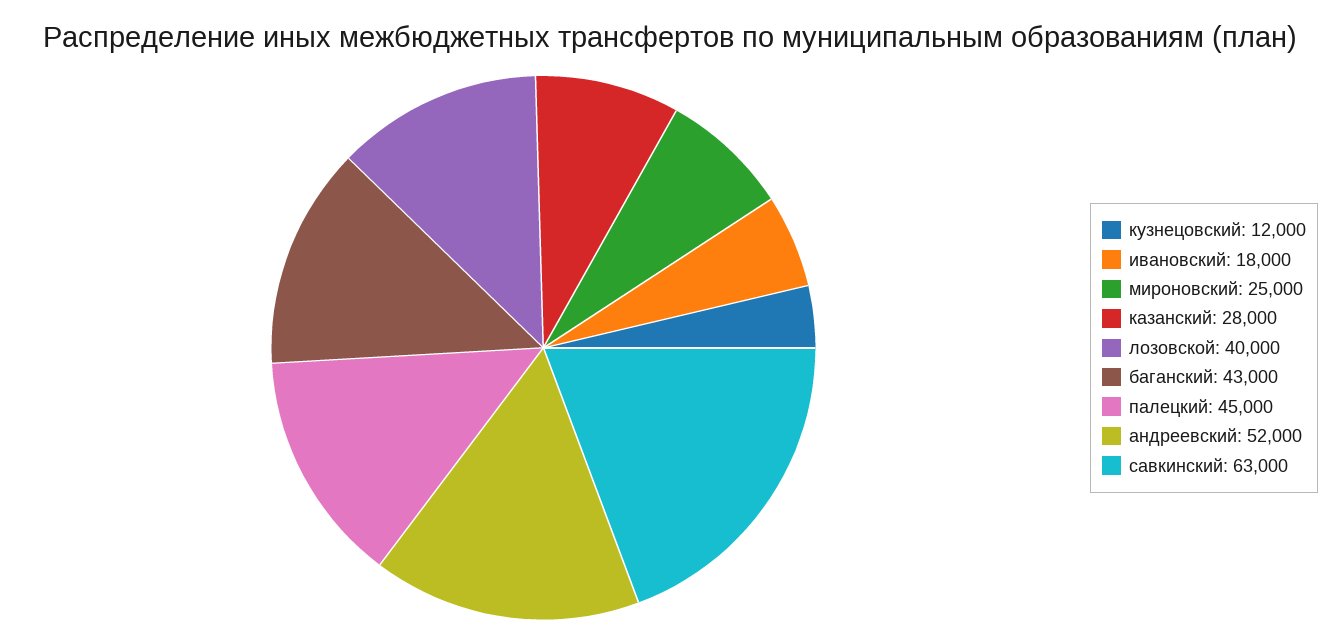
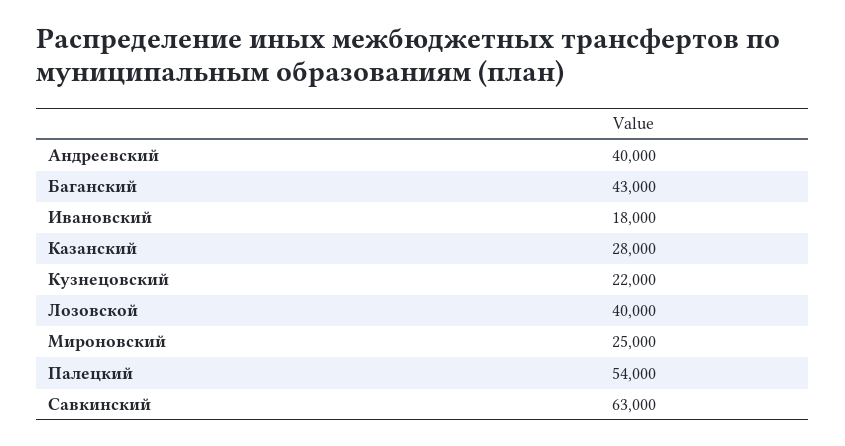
кузнецовский: 12000 -> 22000
палецкий: 45000 -> 54000
андреевский: 52000 -> 40000

